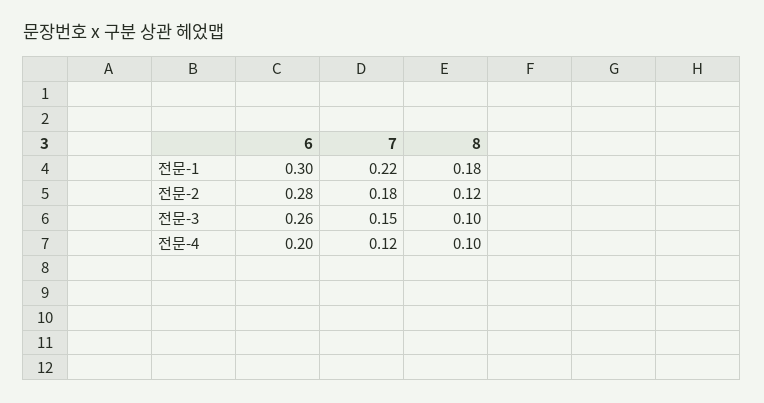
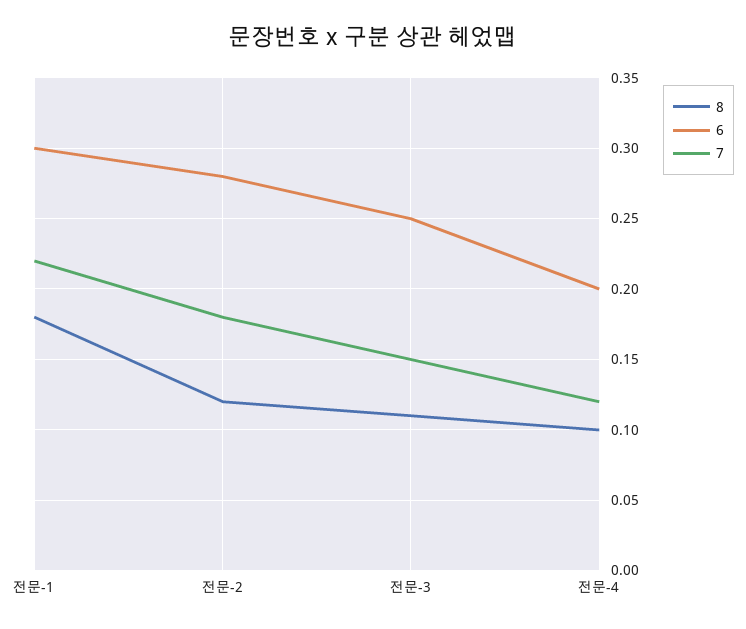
6, 전문-3: 0.26 -> 0.25
8, 전문-3: 0.1 -> 0.11

